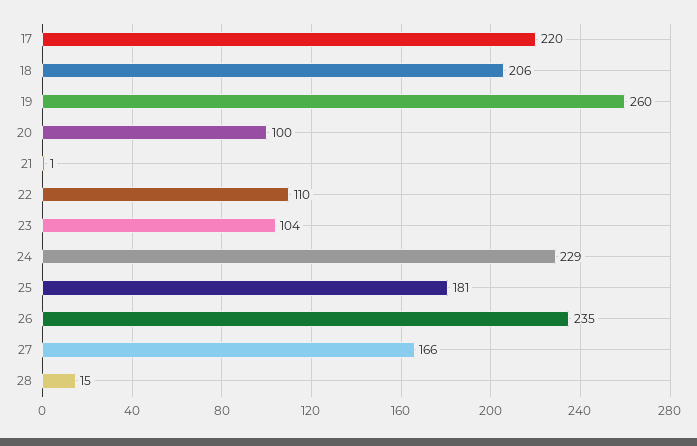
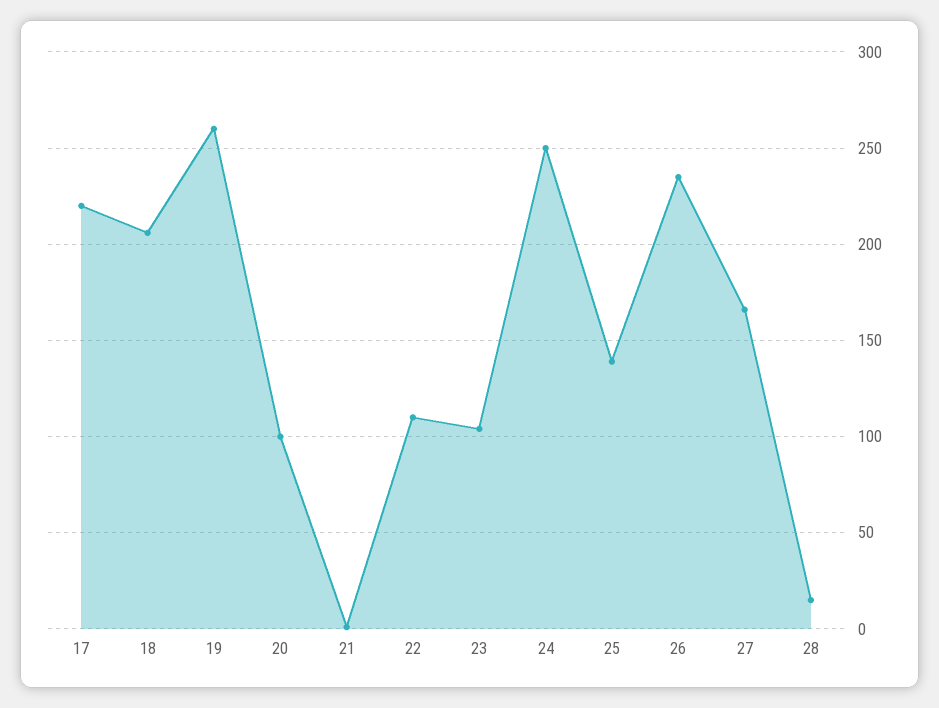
24: 229 -> 250
25: 181 -> 140

